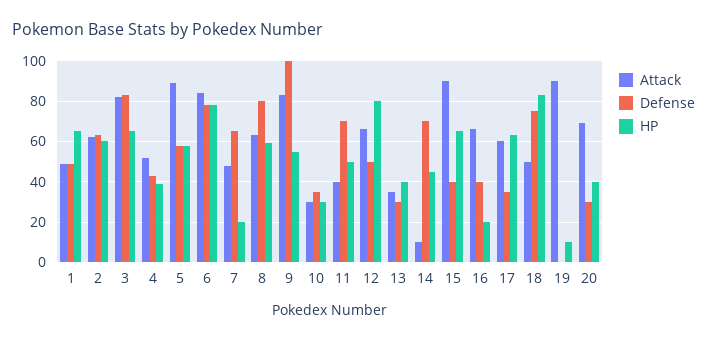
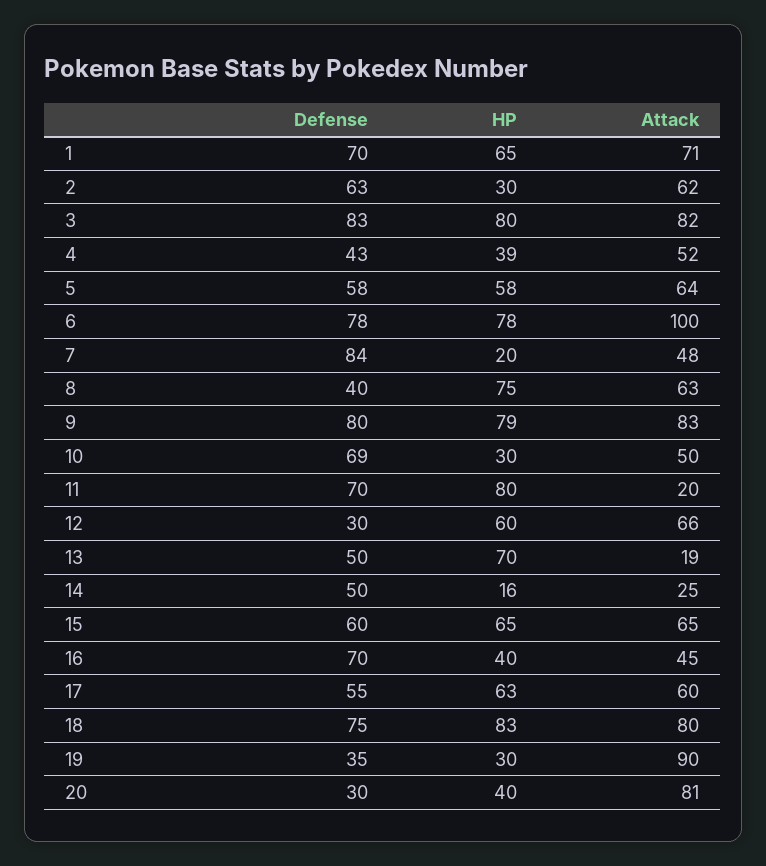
Attack, 1: 50 -> 71
Defense, 1: 50 -> 70
HP, 2: 60 -> 30
HP, 3: 65 -> 80
Attack, 5: 90 -> 64
Attack, 6: 85 -> 100
Defense, 7: 65 -> 84
Defense, 8: 80 -> 40
HP, 8: 60 -> 75
Defense, 9: 100 -> 80
HP, 9: 55 -> 79
Attack, 10: 30 -> 50
Defense, 10: 35 -> 69
Attack, 11: 40 -> 20
HP, 11: 50 -> 80
Defense, 12: 50 -> 30
HP, 12: 80 -> 60
Attack, 13: 35 -> 19
Defense, 13: 30 -> 50
HP, 13: 40 -> 70
Attack, 14: 10 -> 25
Defense, 14: 70 -> 50
HP, 14: 45 -> 16
Attack, 15: 90 -> 65
Defense, 15: 40 -> 60
Attack, 16: 65 -> 45
Defense, 16: 40 -> 70
HP, 16: 20 -> 40
Defense, 17: 35 -> 55
Attack, 18: 50 -> 80
Defense, 19: 0 -> 35
HP, 19: 10 -> 30
Attack, 20: 70 -> 81

